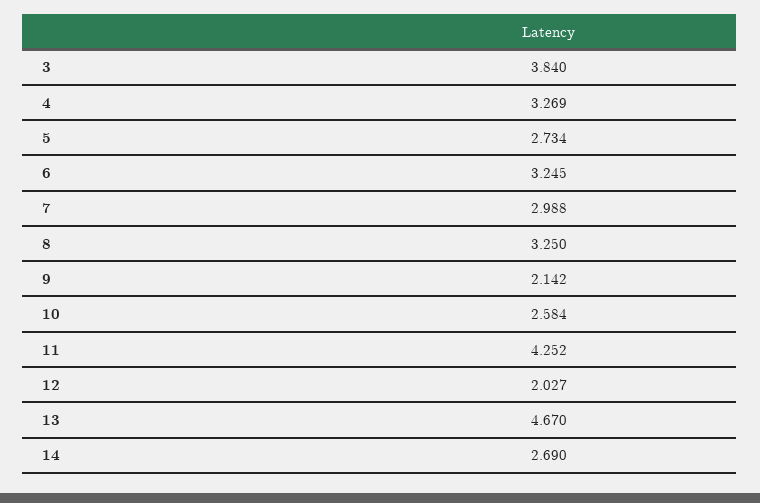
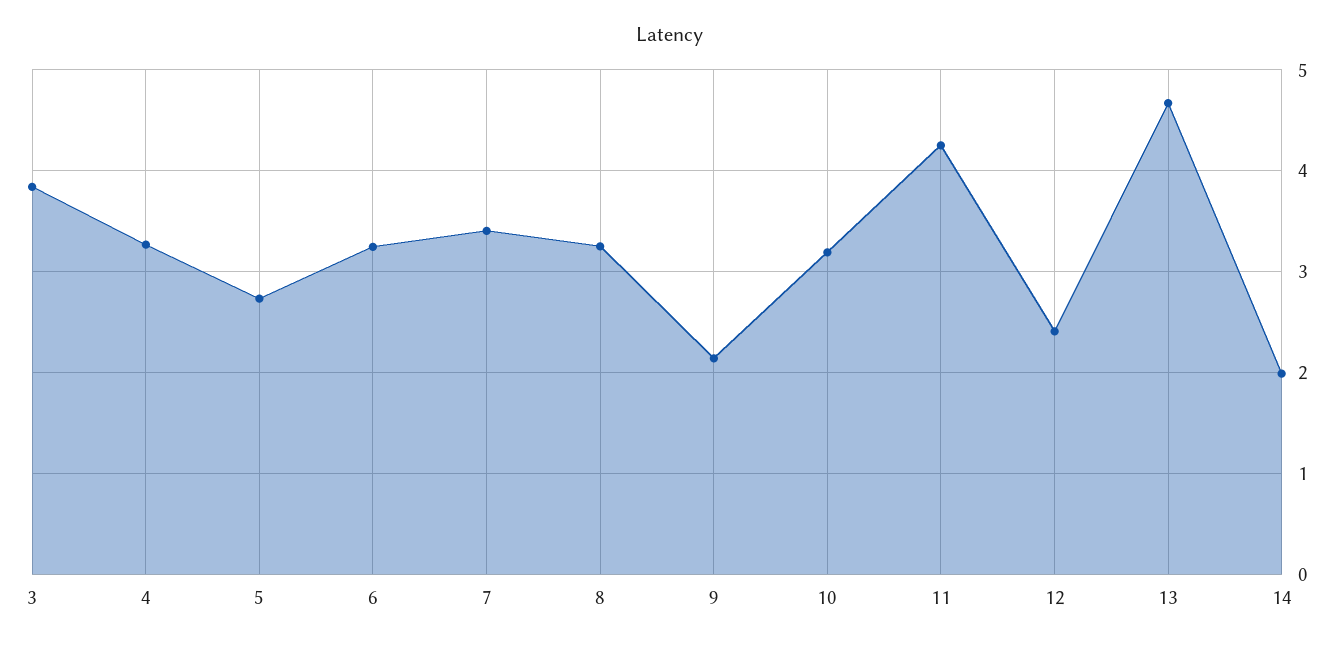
7: 2.988 -> 3.4
10: 2.584 -> 3.2
12: 2.027 -> 2.4
14: 2.69 -> 2

